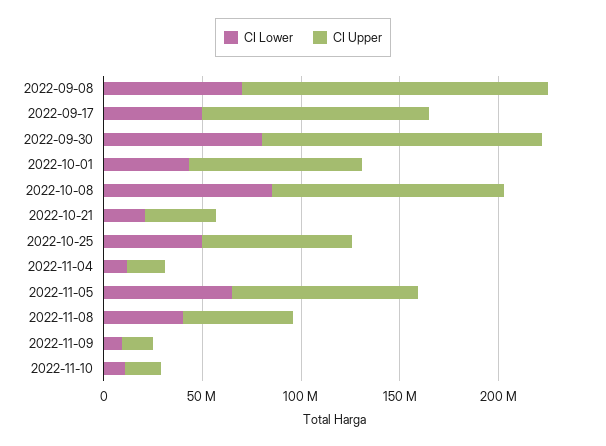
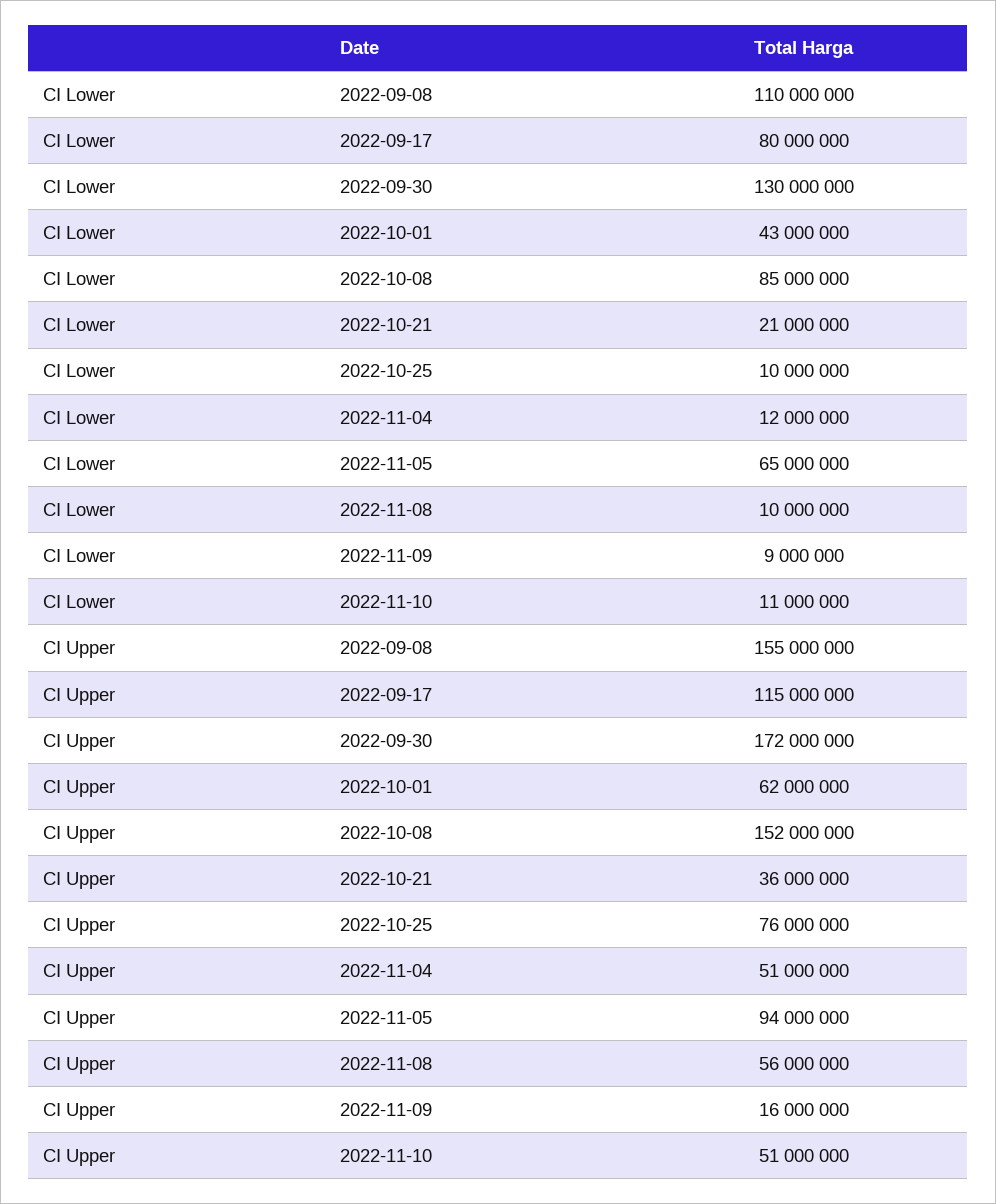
CI Lower, 2022-09-08: 70000000 -> 110000000
CI Lower, 2022-09-17: 50000000 -> 80000000
CI Lower, 2022-09-30: 80000000 -> 130000000
CI Upper, 2022-09-30: 140000000 -> 172000000
CI Upper, 2022-10-01: 90000000 -> 62000000
CI Upper, 2022-10-08: 120000000 -> 152000000
CI Lower, 2022-10-25: 50000000 -> 10000000
CI Upper, 2022-11-04: 20000000 -> 51000000
CI Lower, 2022-11-08: 40000000 -> 10000000
CI Upper, 2022-11-10: 20000000 -> 51000000

